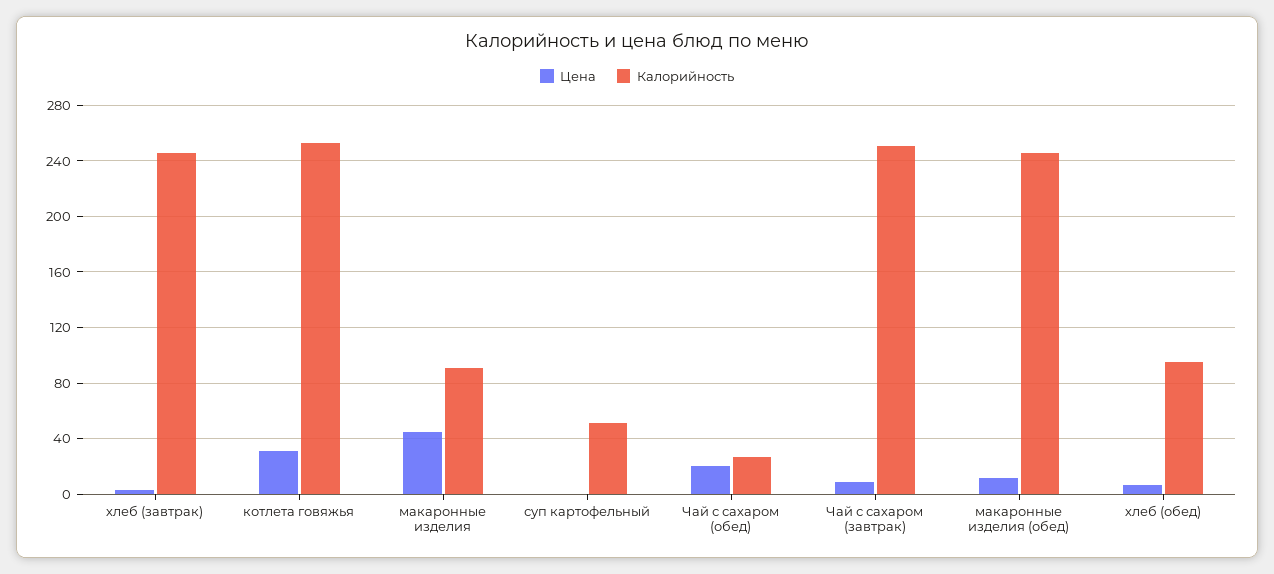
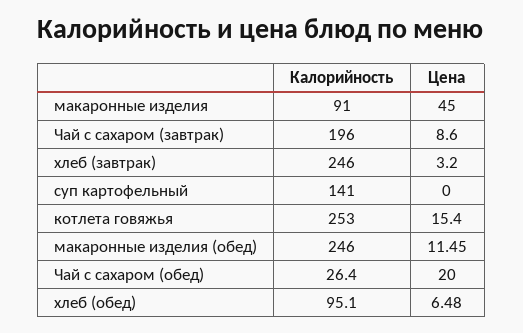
Цена, котлета говяжья: 30 -> 15.4
Калорийность, суп картофельный: 50 -> 141
Калорийность, Чай с сахаром (завтрак): 250 -> 196

